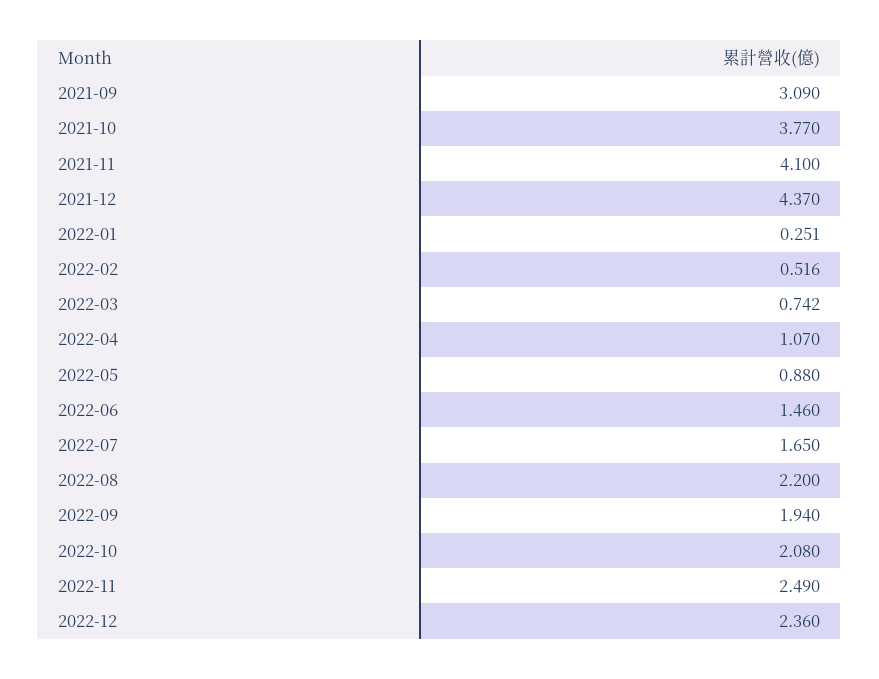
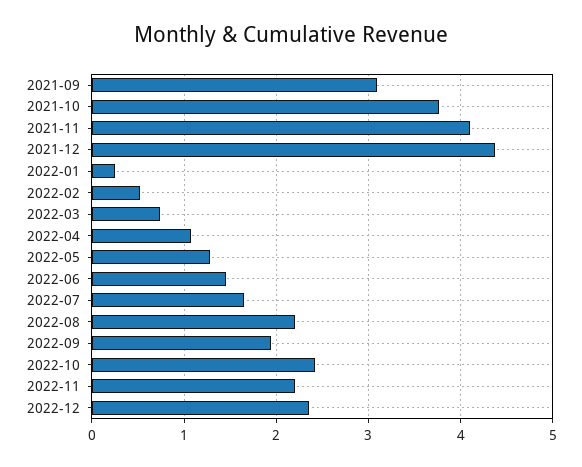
2022-05: 0.88 -> 1.3
2022-10: 2.08 -> 2.4
2022-11: 2.49 -> 2.2

